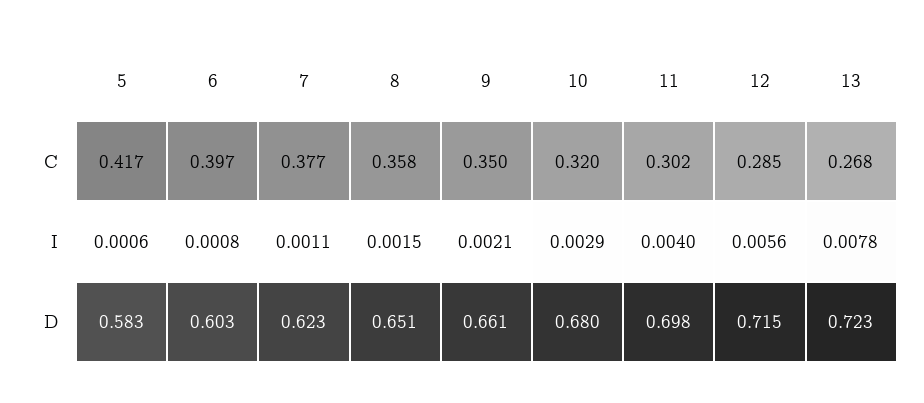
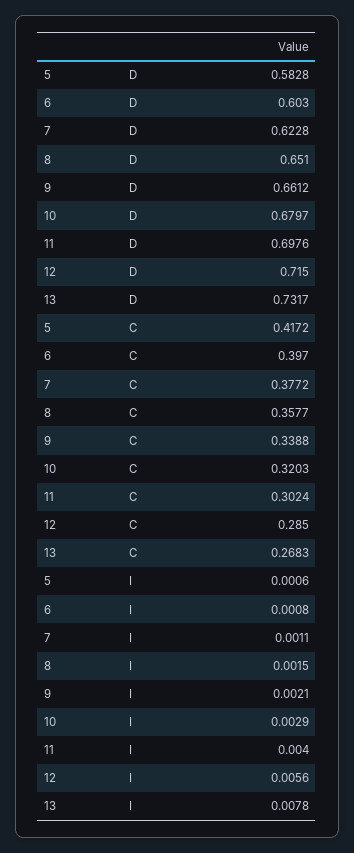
9, C: 0.35 -> 0.3388
13, D: 0.723 -> 0.7317

